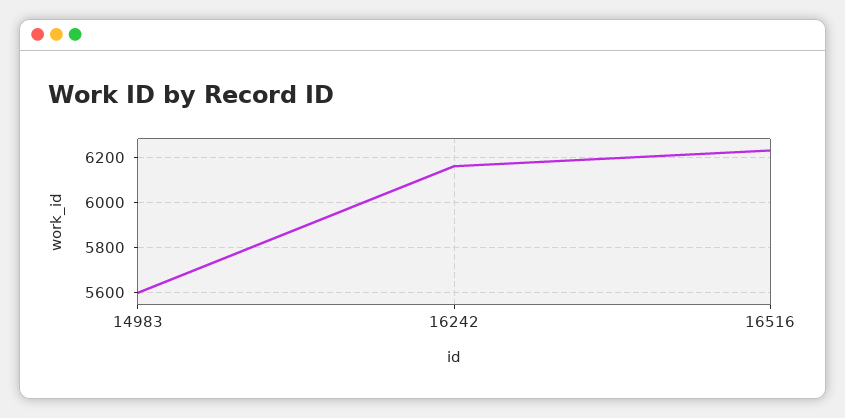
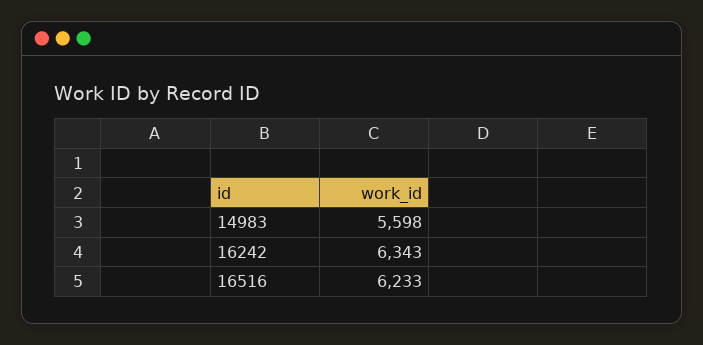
16242: 6150 -> 6343

